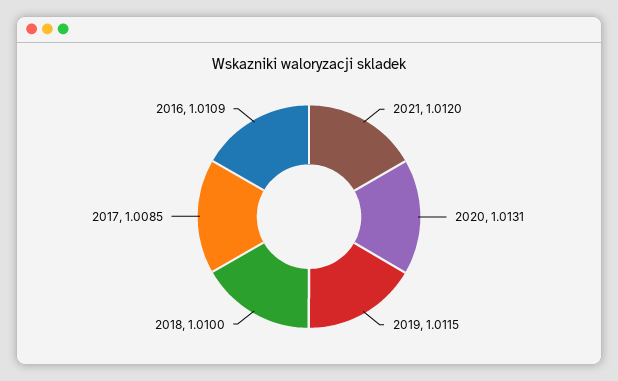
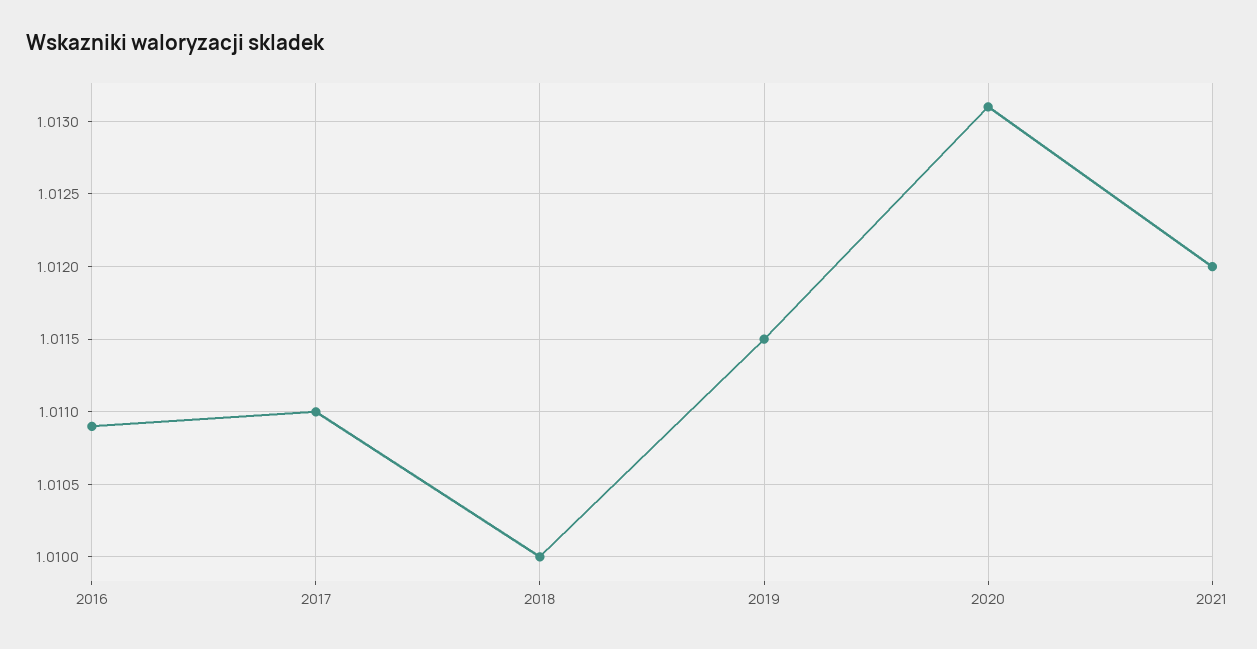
2017: 1.0085 -> 1.011

